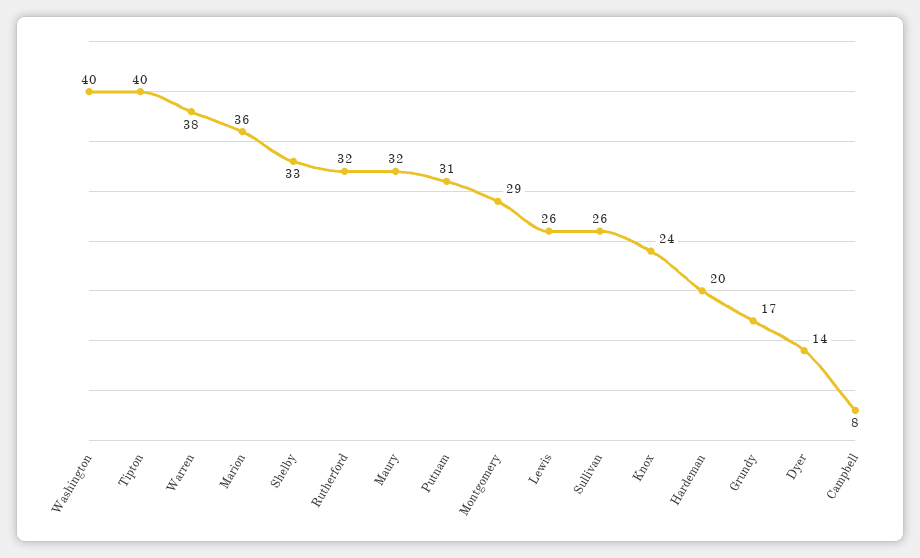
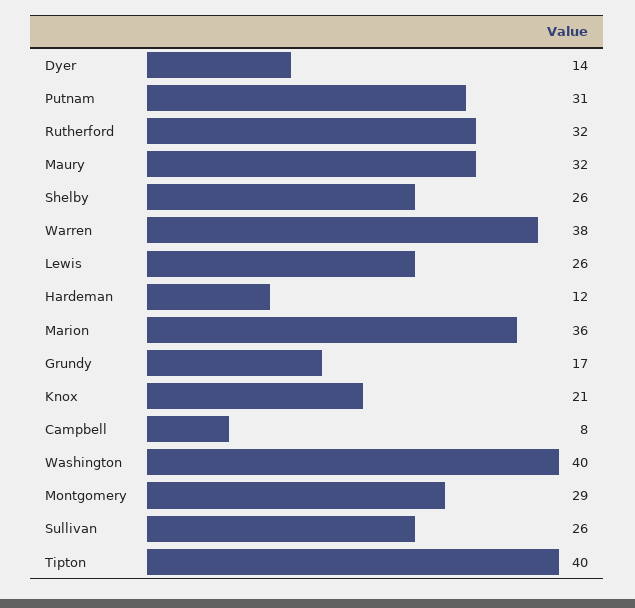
Shelby: 33 -> 26
Knox: 24 -> 21
Hardeman: 20 -> 12

